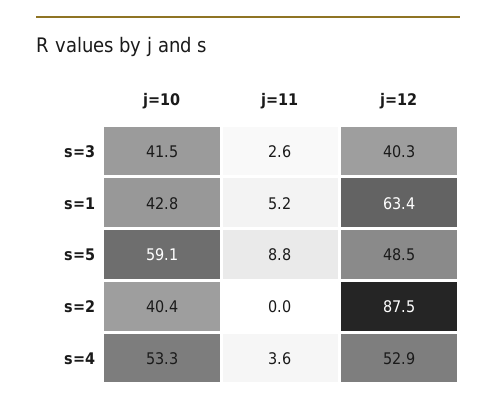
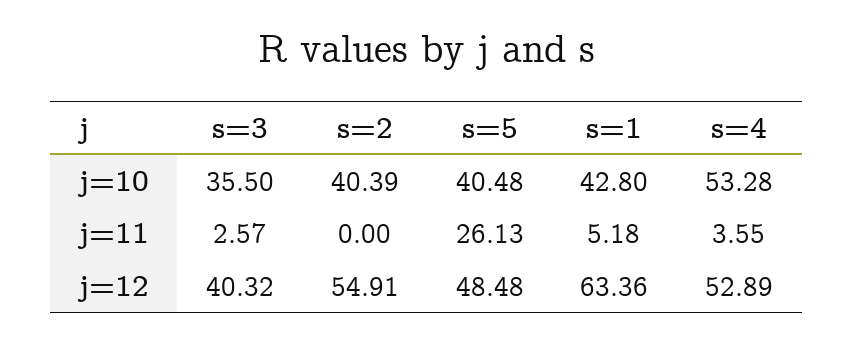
j=10, s=3: 41.5 -> 35.5
j=10, s=5: 59.1 -> 40.48
j=11, s=5: 8.8 -> 26.13
j=12, s=2: 87.5 -> 54.91

